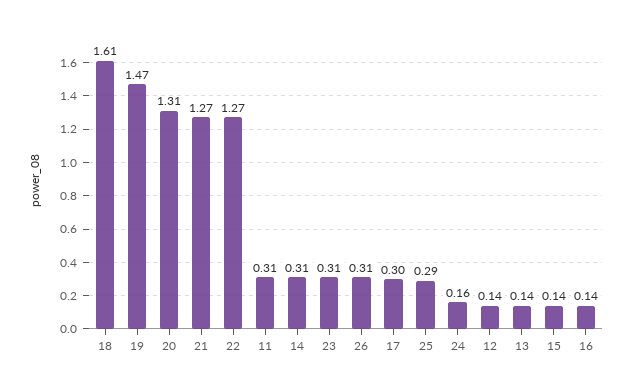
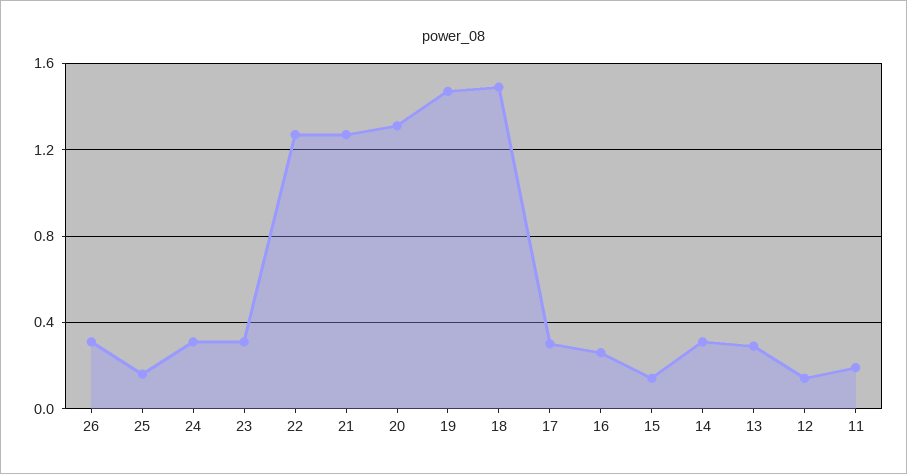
18: 1.61 -> 1.5
11: 0.31 -> 0.2
25: 0.29 -> 0.15
24: 0.16 -> 0.3
13: 0.14 -> 0.3
16: 0.14 -> 0.25

